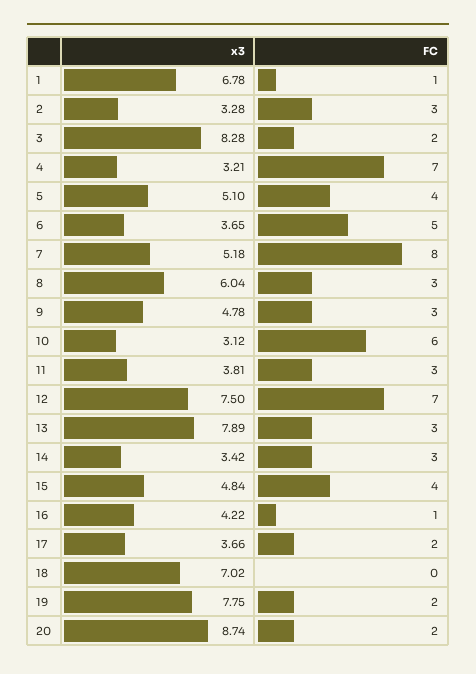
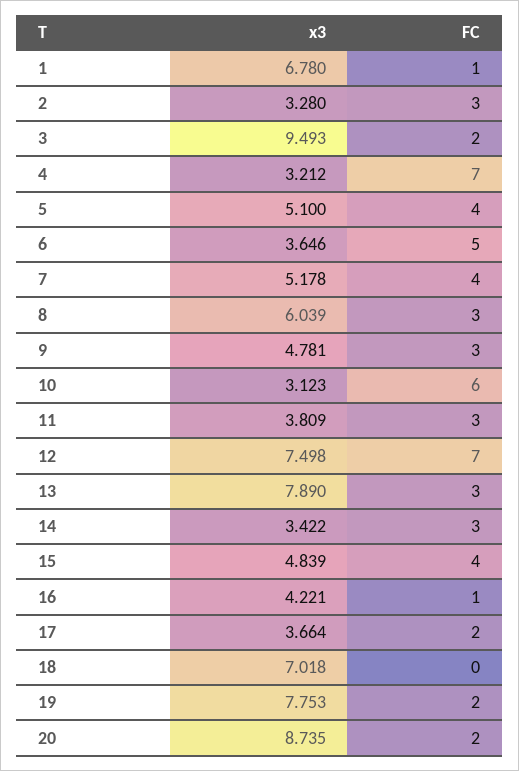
x3, 3: 8.28 -> 9.493
FC, 7: 8 -> 4

